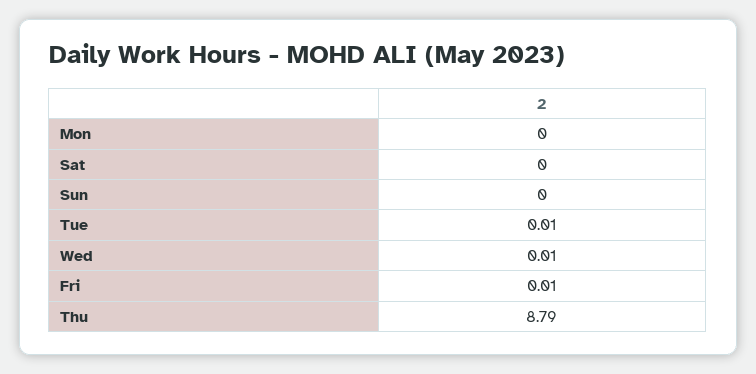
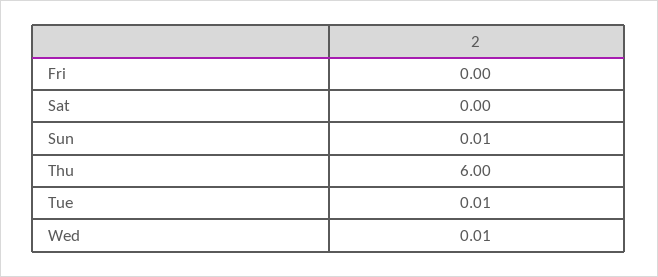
Mon: 0 -> none
Sun: 0 -> 0.01
Fri: 0.01 -> 0
Thu: 8.79 -> 6

